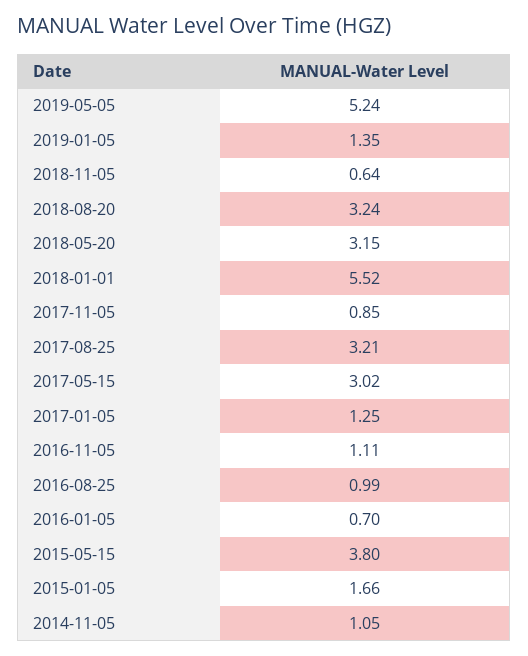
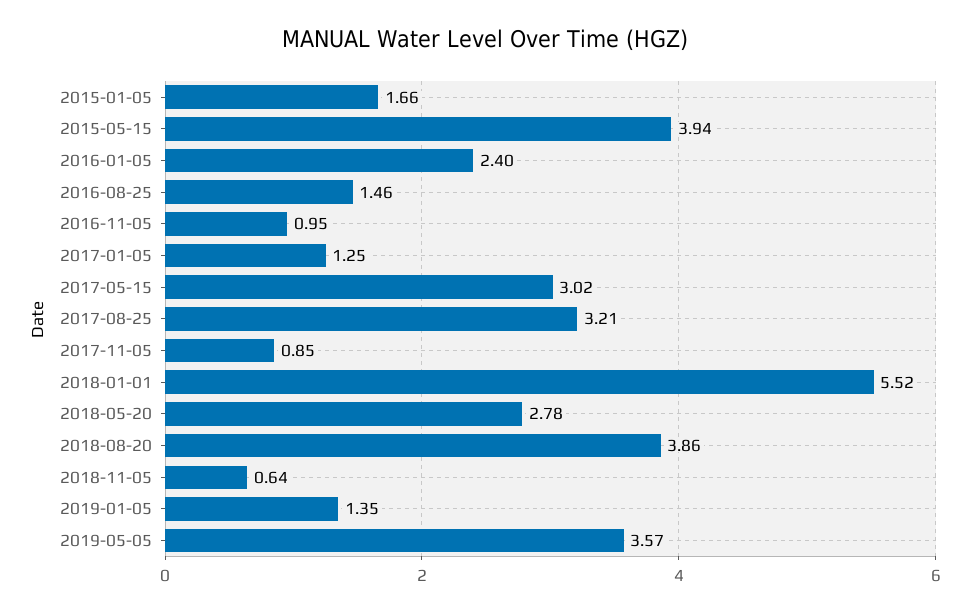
2019-05-05: 5.24 -> 3.57
2018-08-20: 3.24 -> 3.86
2018-05-20: 3.15 -> 2.78
2016-11-05: 1.11 -> 0.95
2016-08-25: 0.99 -> 1.46
2016-01-05: 0.7 -> 2.4
2015-05-15: 3.8 -> 3.94
2014-11-05: 1.05 -> none

